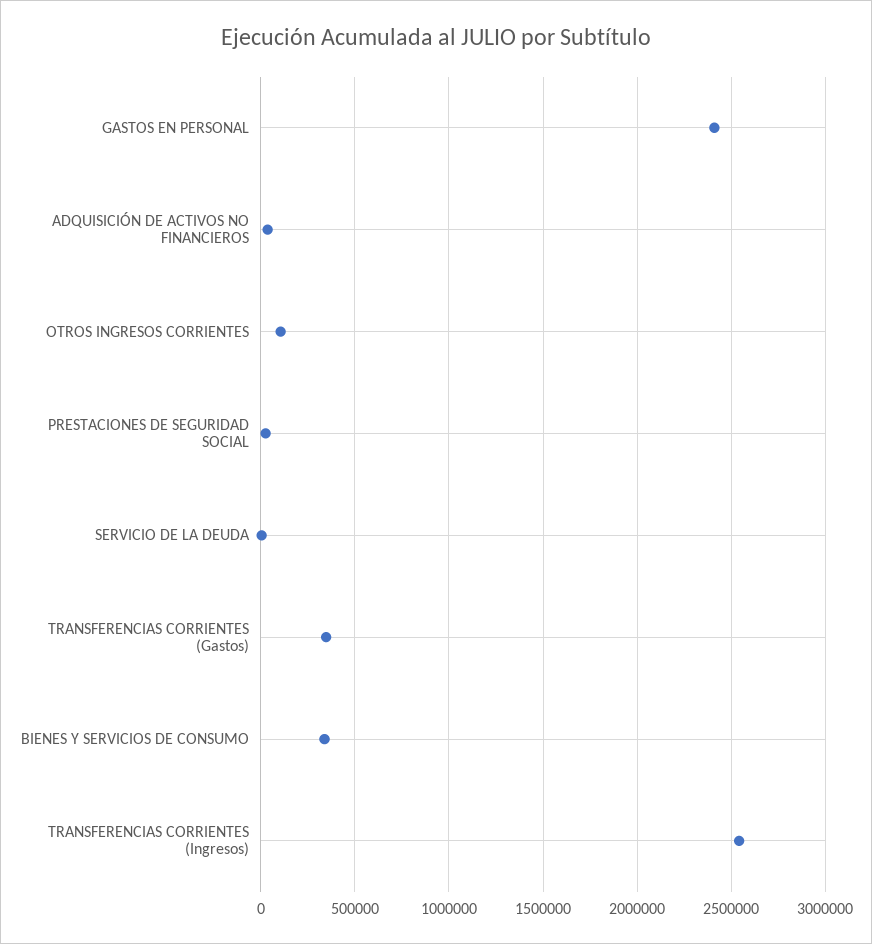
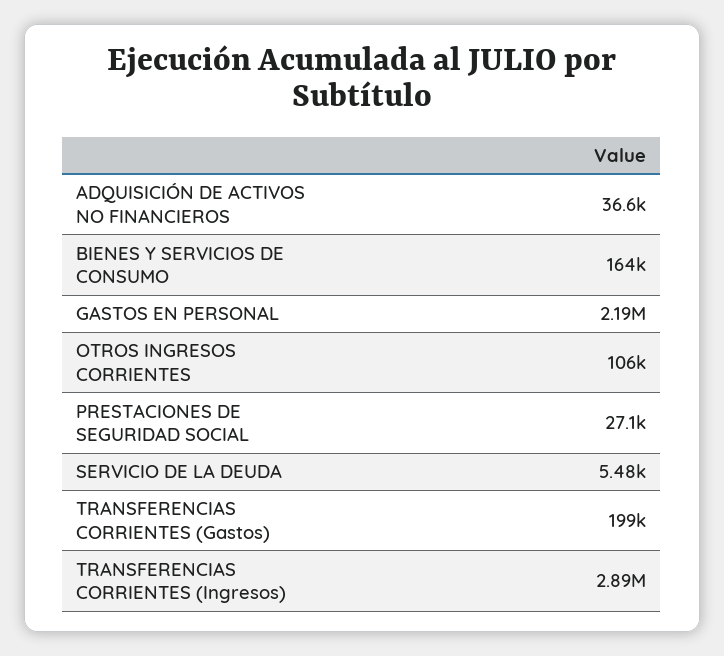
GASTOS EN PERSONAL: 2400000 -> 2190000
TRANSFERENCIAS CORRIENTES (Gastos): 350000 -> 199000
BIENES Y SERVICIOS DE CONSUMO: 350000 -> 164000
TRANSFERENCIAS CORRIENTES (Ingresos): 2550000 -> 2890000

